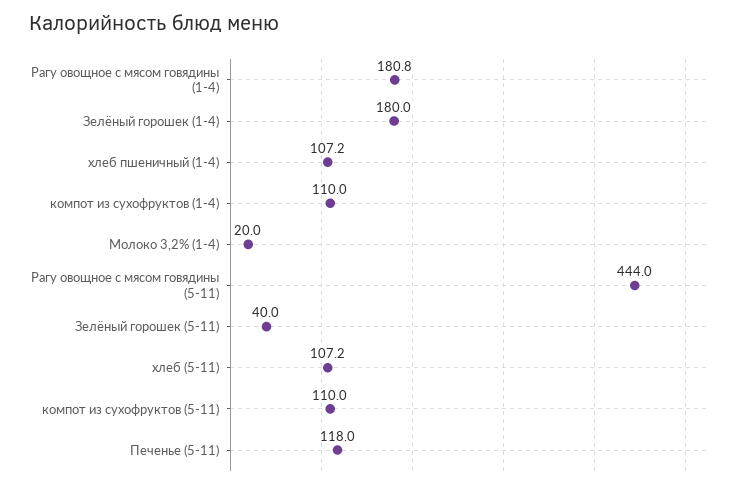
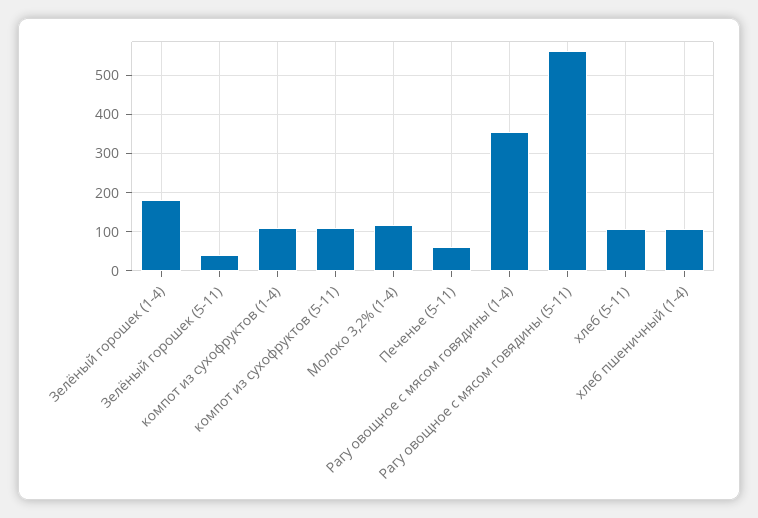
Рагу овощное с мясом говядины (1-4): 180.8 -> 360
Молоко 3,2% (1-4): 20 -> 120
Рагу овощное с мясом говядины (5-11): 444 -> 560
Печенье (5-11): 118 -> 60

